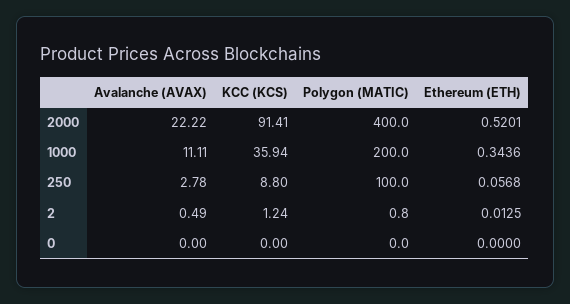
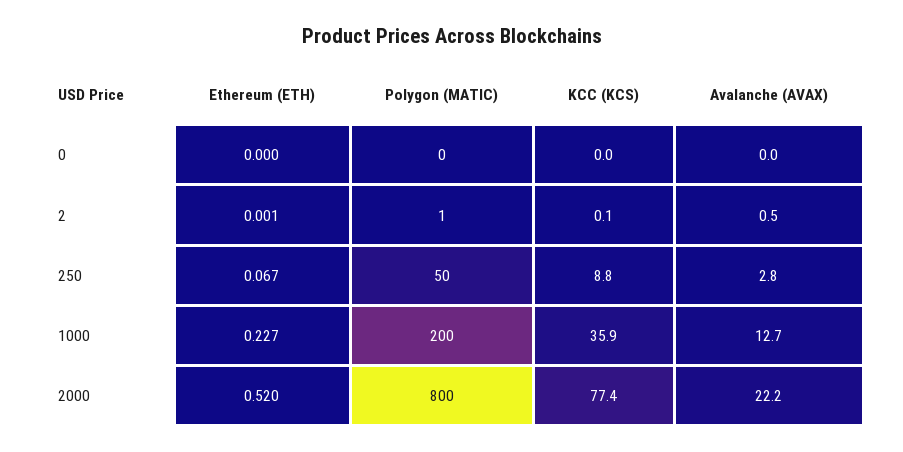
KCC (KCS), 2000: 91.41 -> 77.4
Polygon (MATIC), 2000: 400 -> 800
Avalanche (AVAX), 1000: 11.11 -> 12.7
Ethereum (ETH), 1000: 0.3436 -> 0.227
Polygon (MATIC), 250: 100 -> 50
Ethereum (ETH), 250: 0.0568 -> 0.067
KCC (KCS), 2: 1.24 -> 0.1
Ethereum (ETH), 2: 0.0125 -> 0.001

